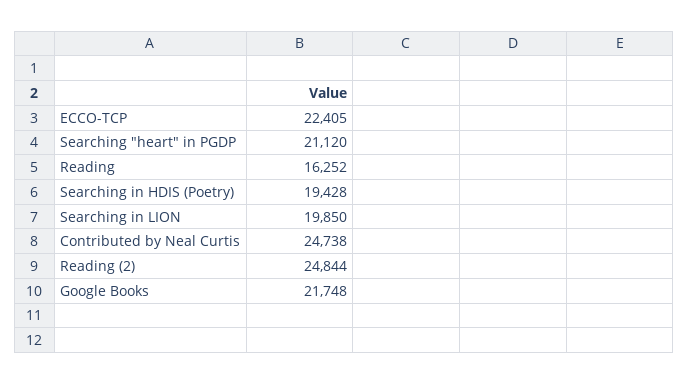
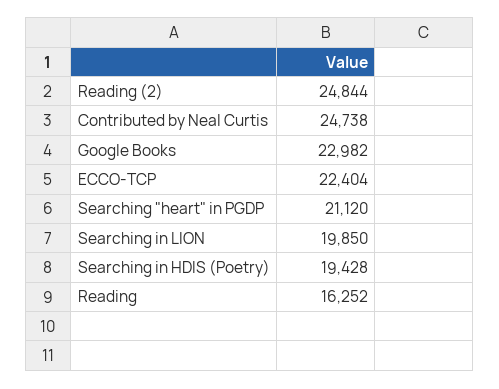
ECCO-TCP: 22405 -> 22404
Google Books: 21748 -> 22982

